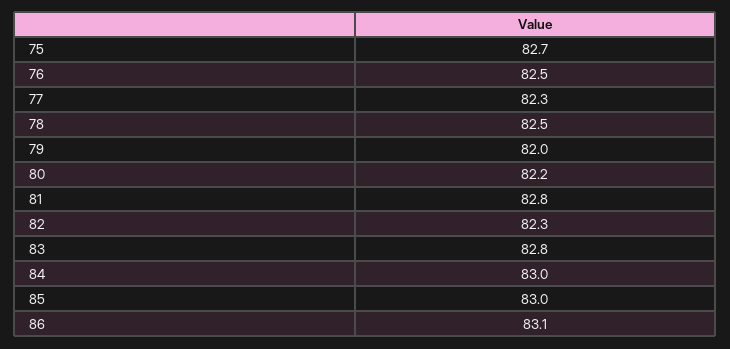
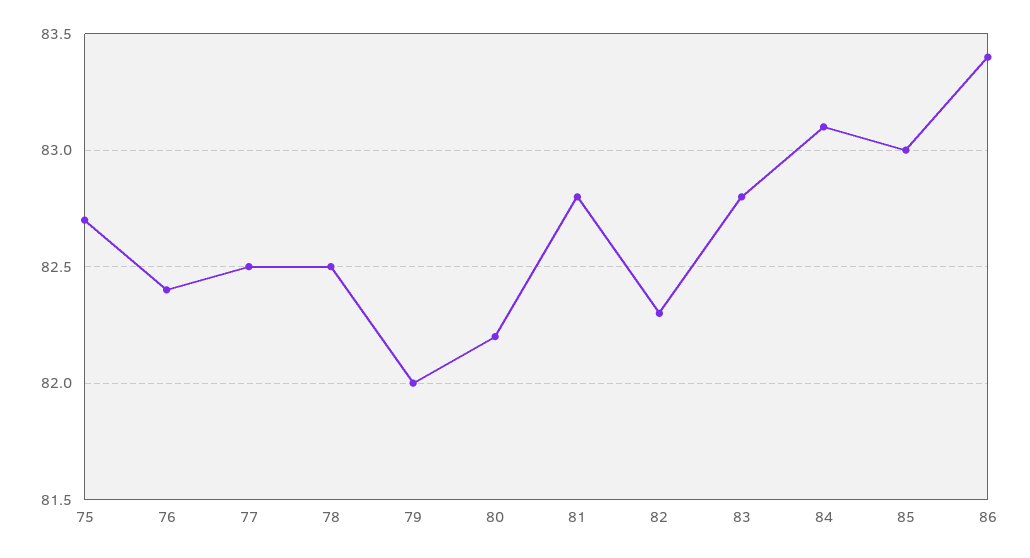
76: 82.5 -> 82.4
77: 82.3 -> 82.5
84: 83 -> 83.1
86: 83.1 -> 83.4

